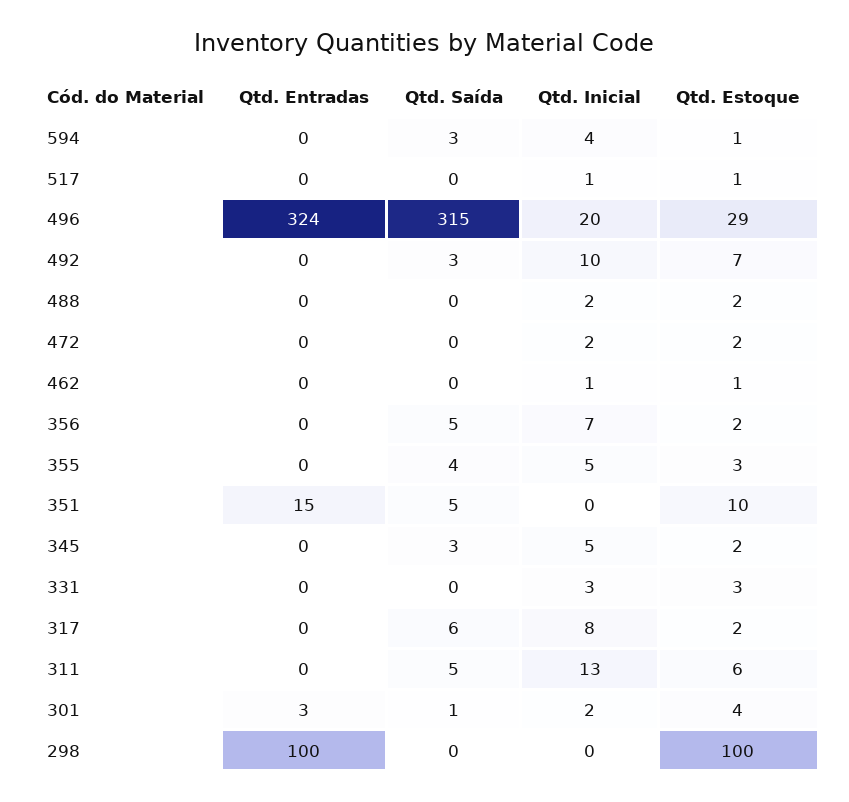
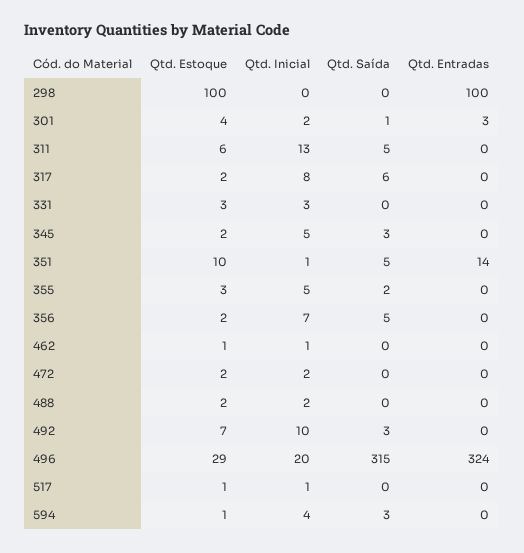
Qtd. Saída, 355: 4 -> 2
Qtd. Entradas, 351: 15 -> 14
Qtd. Inicial, 351: 0 -> 1

